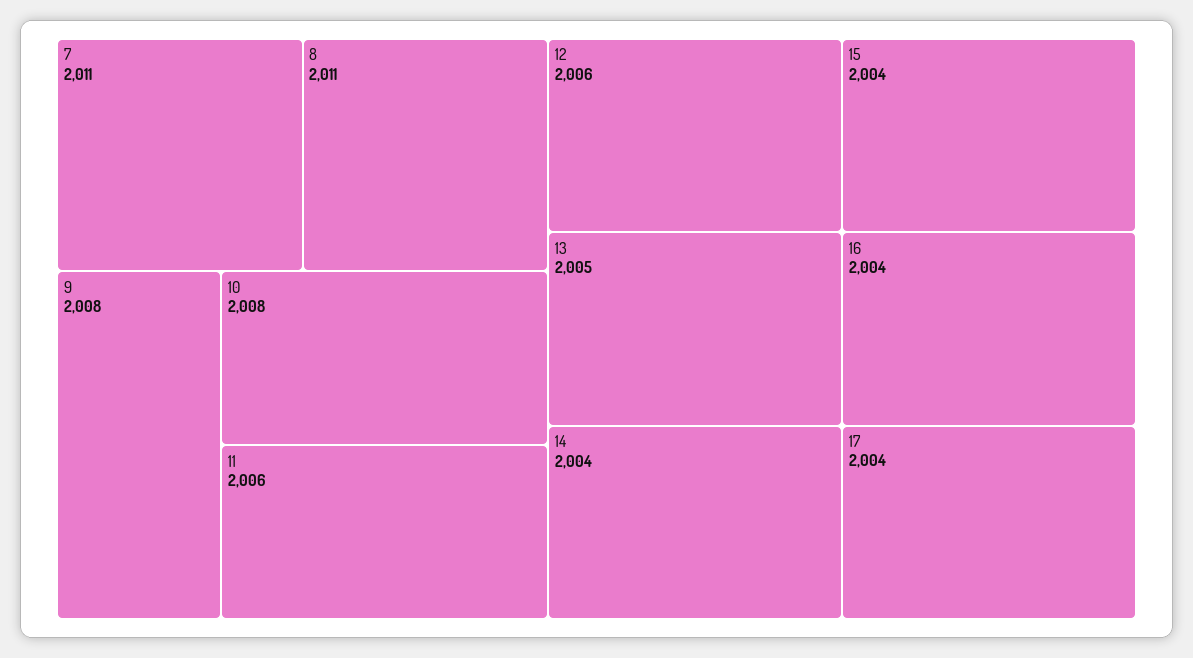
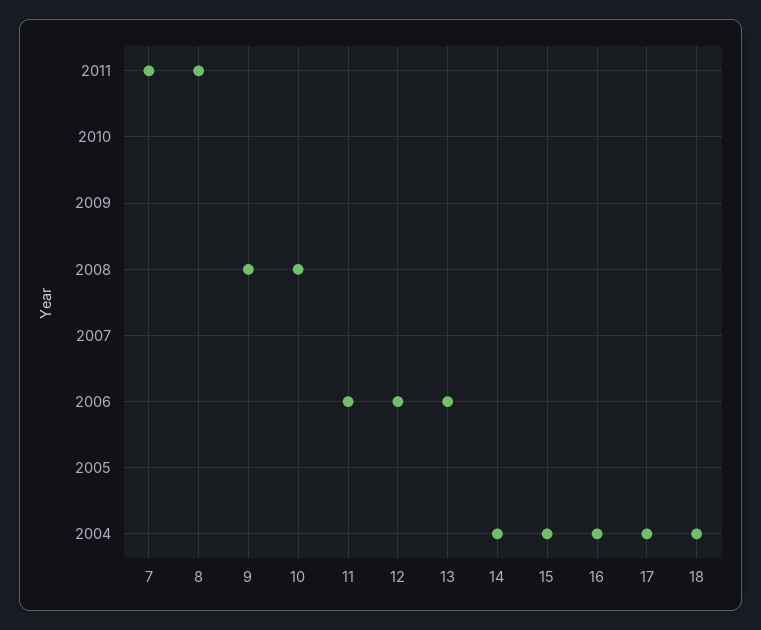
13: 2005 -> 2006
18: none -> 2004

